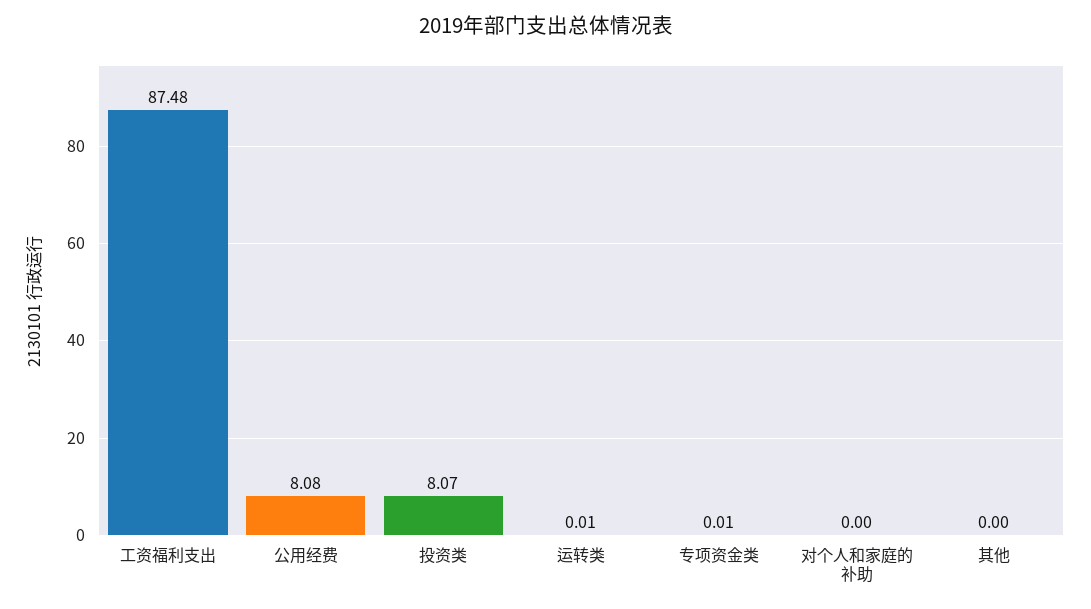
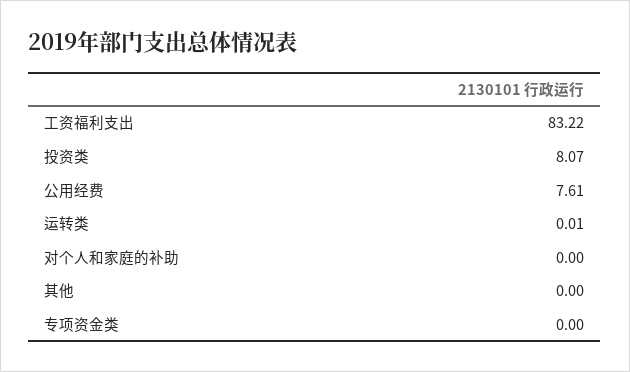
工资福利支出: 87.48 -> 83.22
公用经费: 8.08 -> 7.61
专项资金类: 0.01 -> 0

